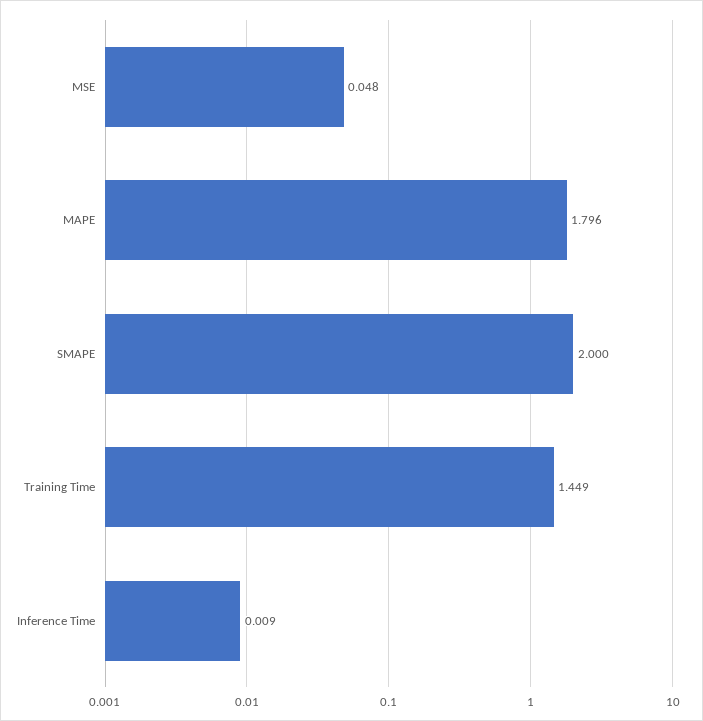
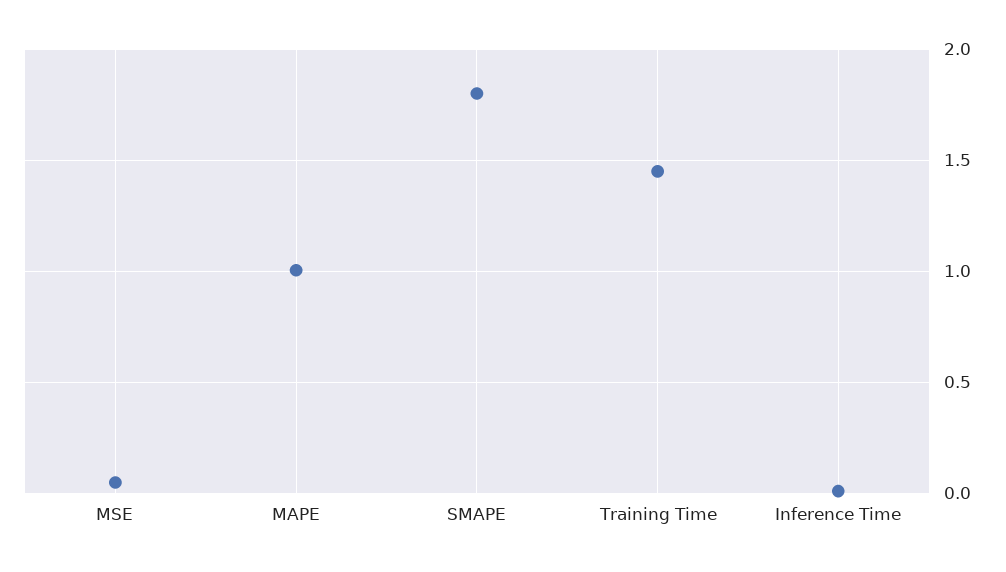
MAPE: 1.796 -> 1
SMAPE: 2 -> 1.8

